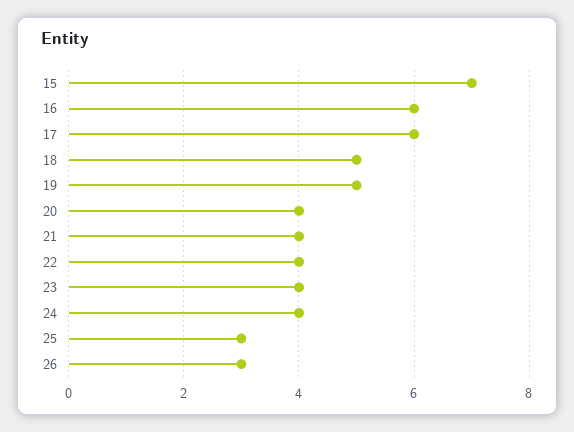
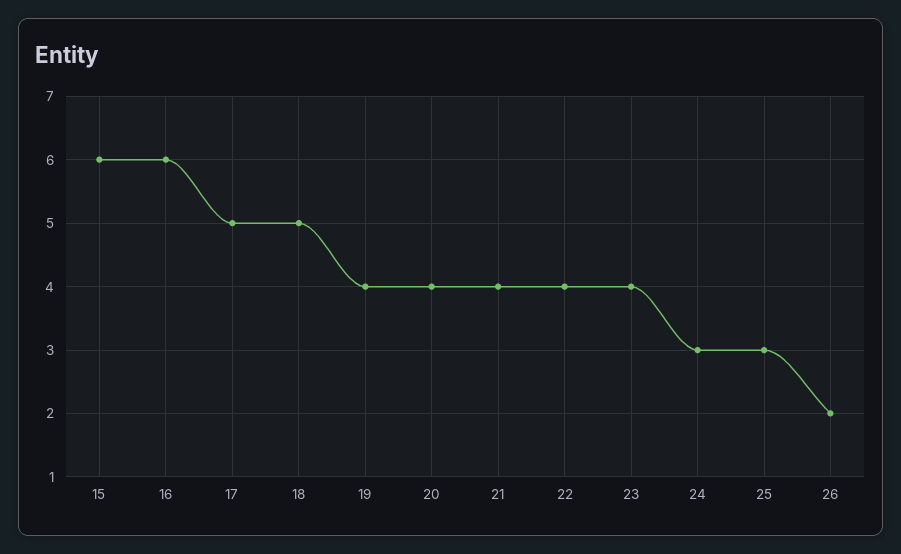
15: 7 -> 6
17: 6 -> 5
19: 5 -> 4
24: 4 -> 3
26: 3 -> 2

